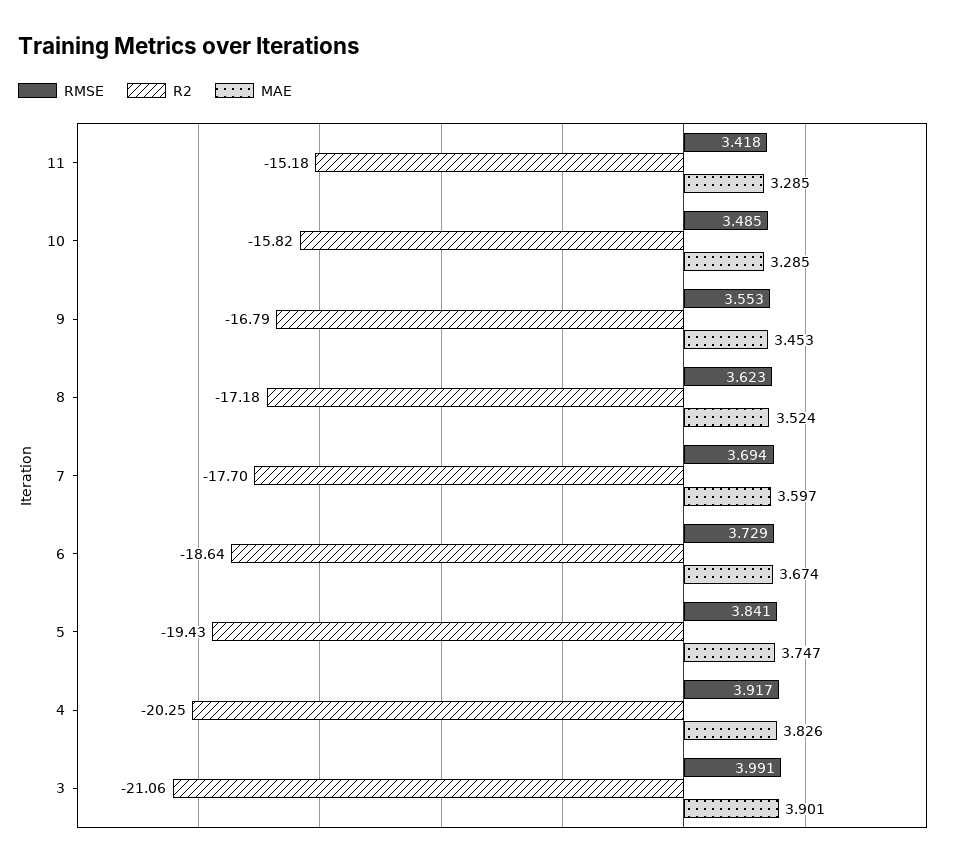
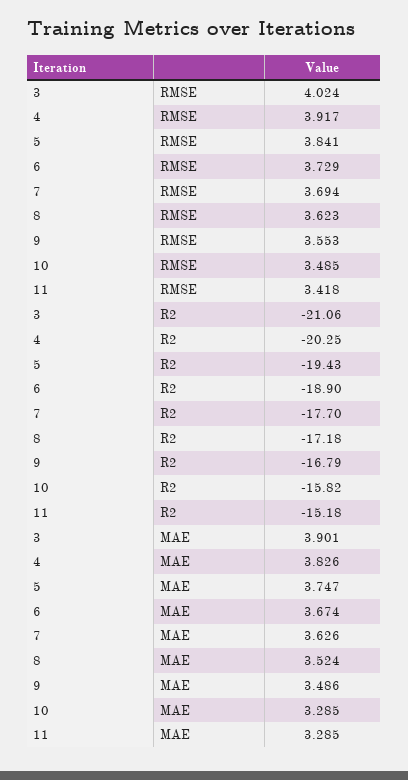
MAE, 9: 3.453 -> 3.486
MAE, 7: 3.597 -> 3.626
R2, 6: -18.64 -> -18.9
RMSE, 3: 3.991 -> 4.024

